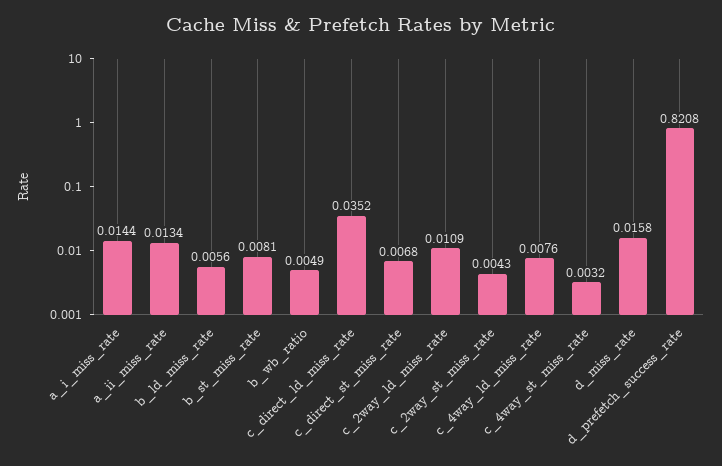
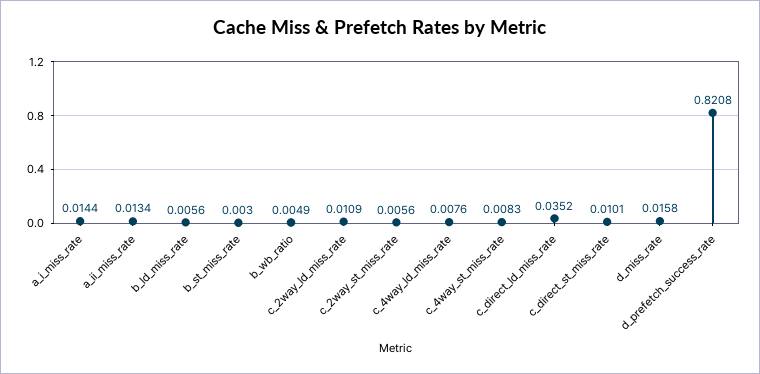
b_st_miss_rate: 0.0081 -> 0.003
c_direct_st_miss_rate: 0.0068 -> 0.0101
c_2way_st_miss_rate: 0.0043 -> 0.0056
c_4way_st_miss_rate: 0.0032 -> 0.0083

